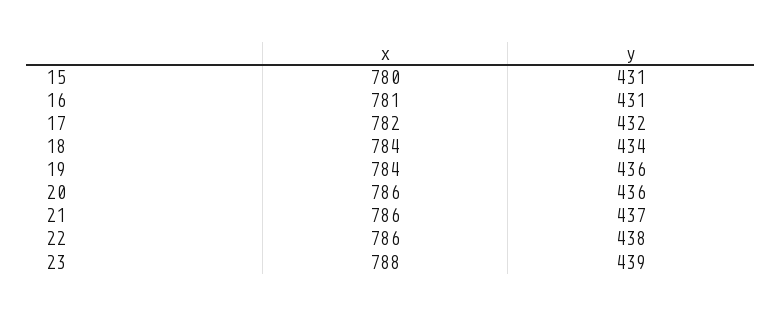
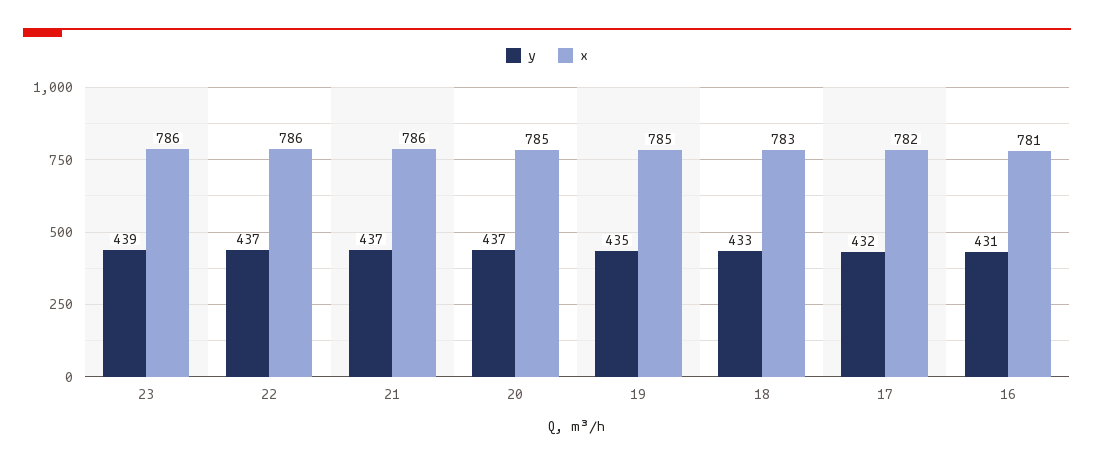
x, 15: 780 -> none
y, 15: 431 -> none
x, 18: 784 -> 783
y, 18: 434 -> 433
x, 19: 784 -> 785
y, 19: 436 -> 435
x, 20: 786 -> 785
y, 20: 436 -> 437
y, 22: 438 -> 437
x, 23: 788 -> 786

